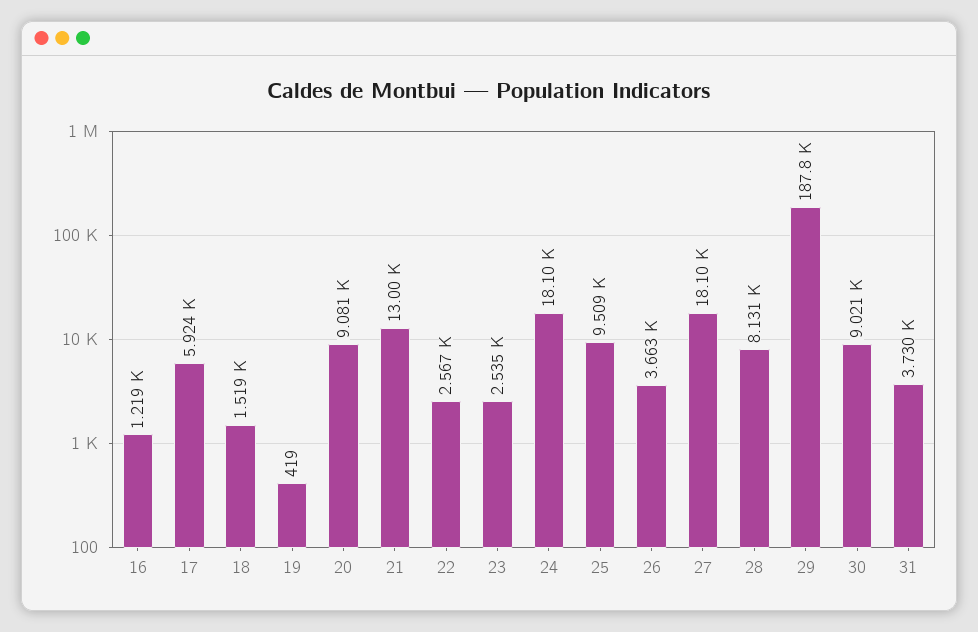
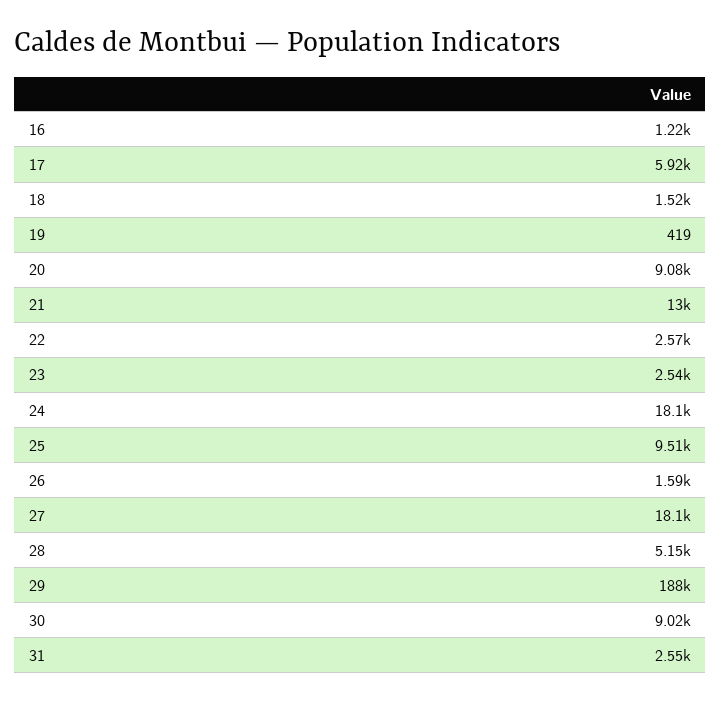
26: 3663 -> 1590
28: 8131 -> 5150
31: 3730 -> 2550

